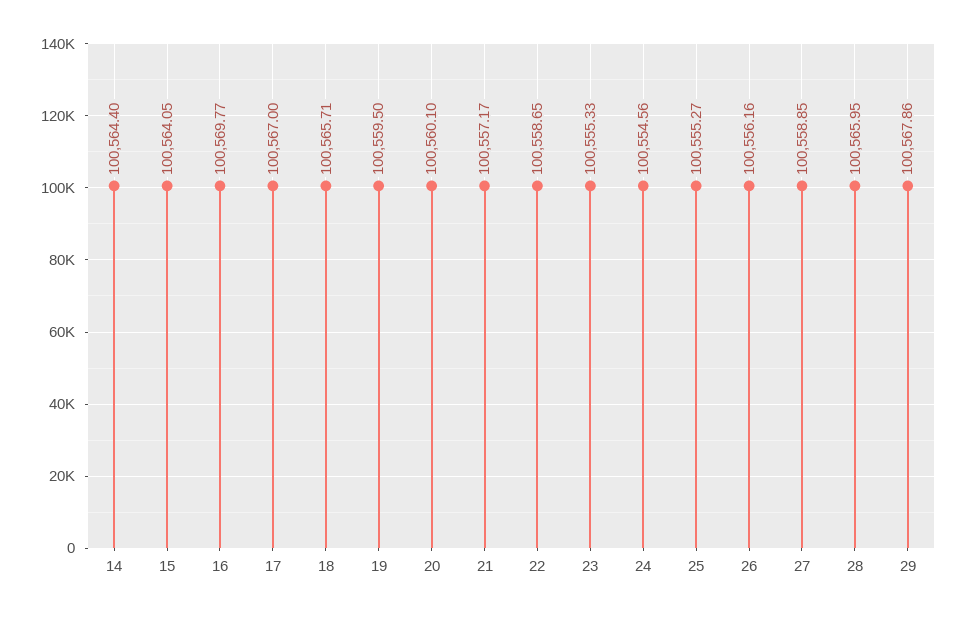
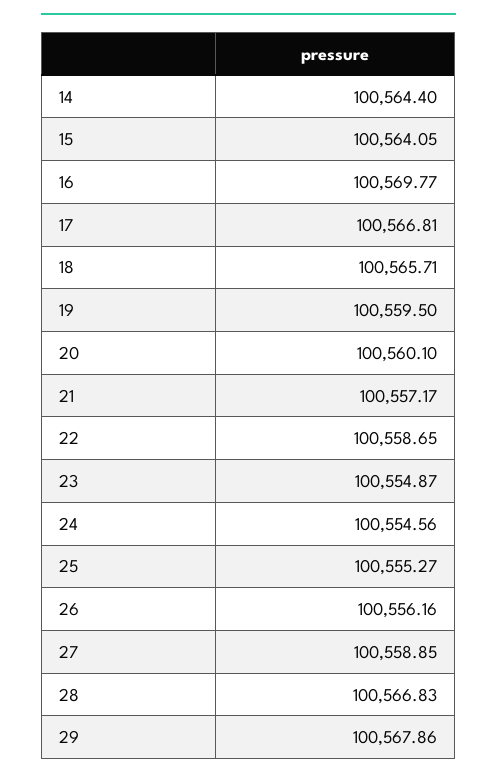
17: 100567 -> 100566.81
23: 100555.33 -> 100554.87
28: 100565.95 -> 100566.83

